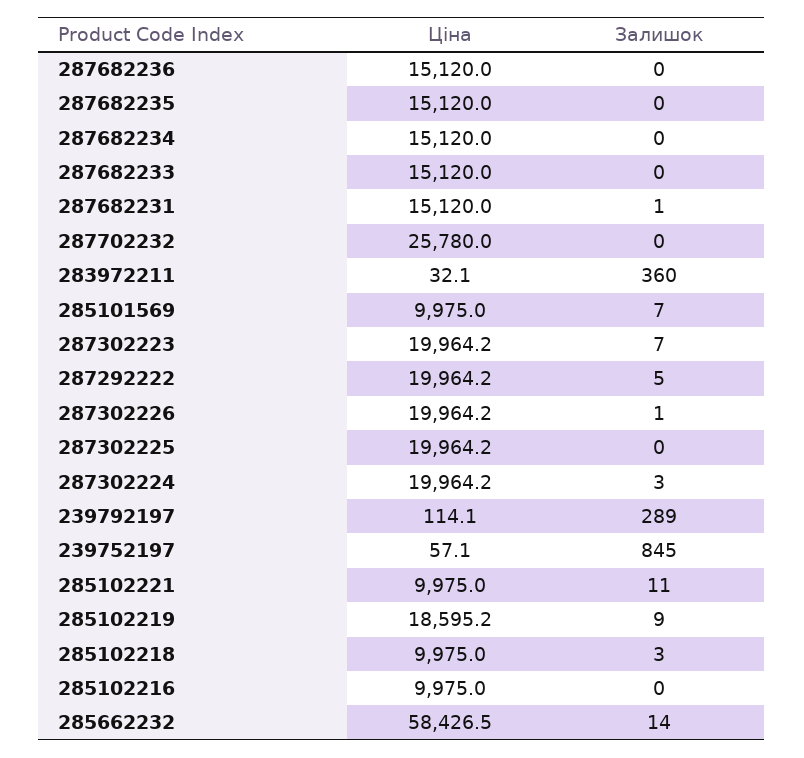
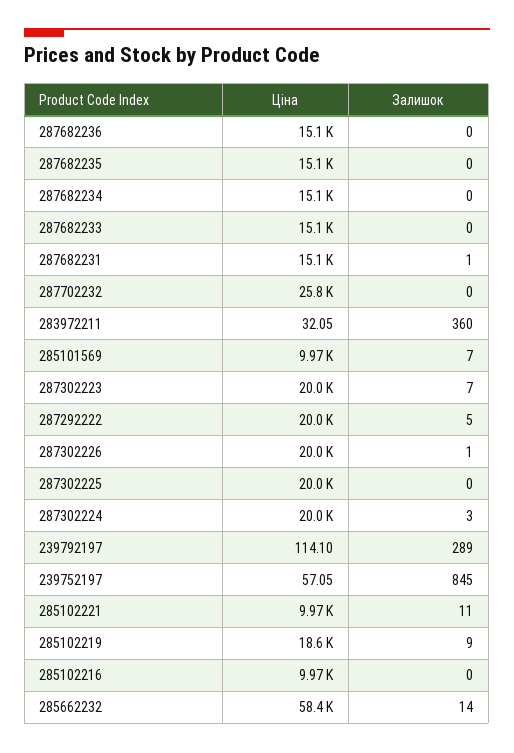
Ціна, 285102218: 9975 -> none
Залишок, 285102218: 3 -> none

